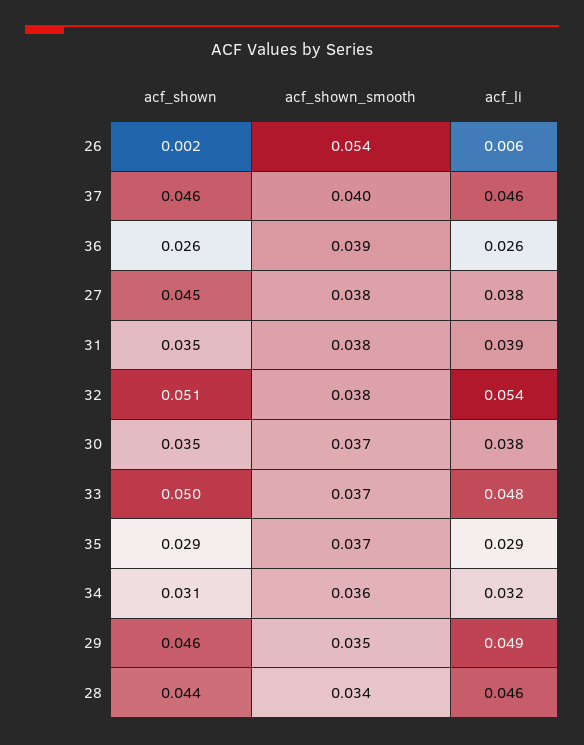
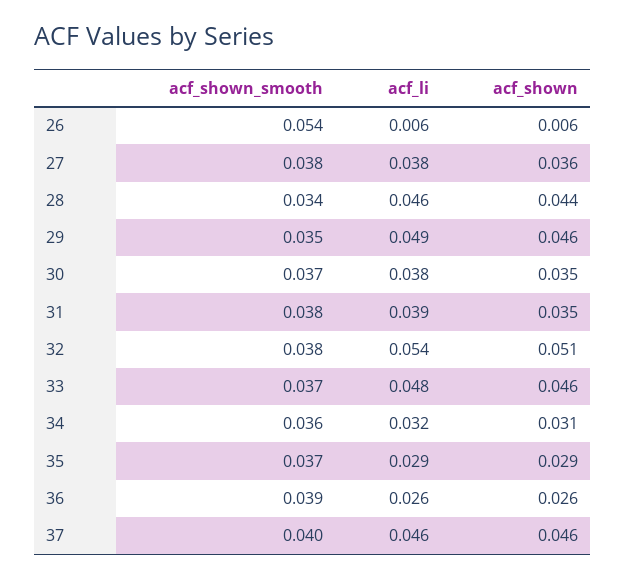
acf_shown, 26: 0.002 -> 0.006
acf_shown, 27: 0.045 -> 0.036
acf_shown, 33: 0.05 -> 0.046

